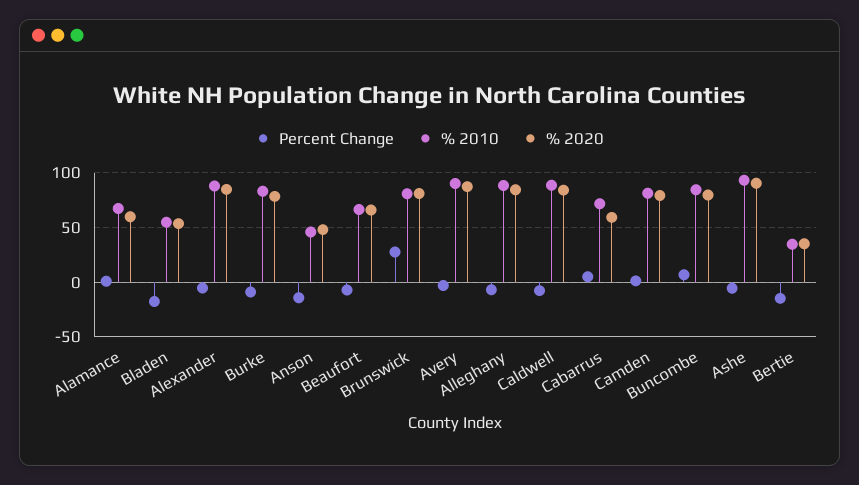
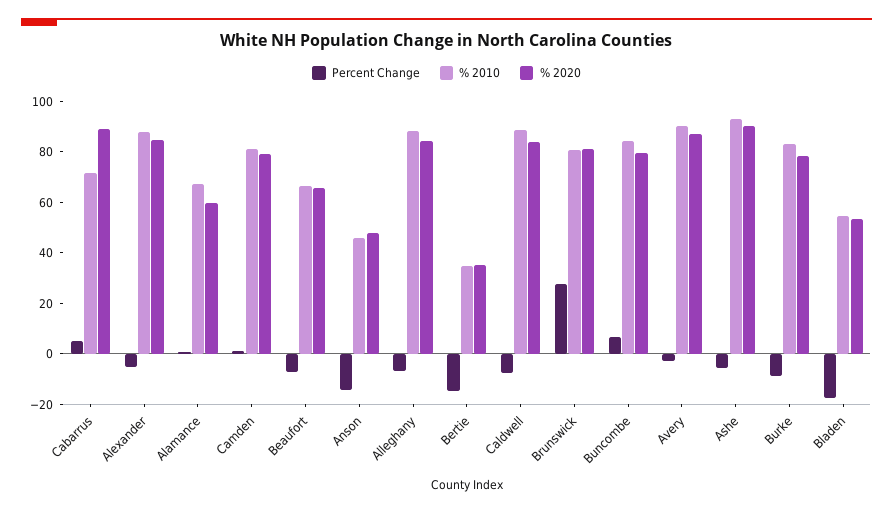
% 2020, Cabarrus: 60 -> 90

